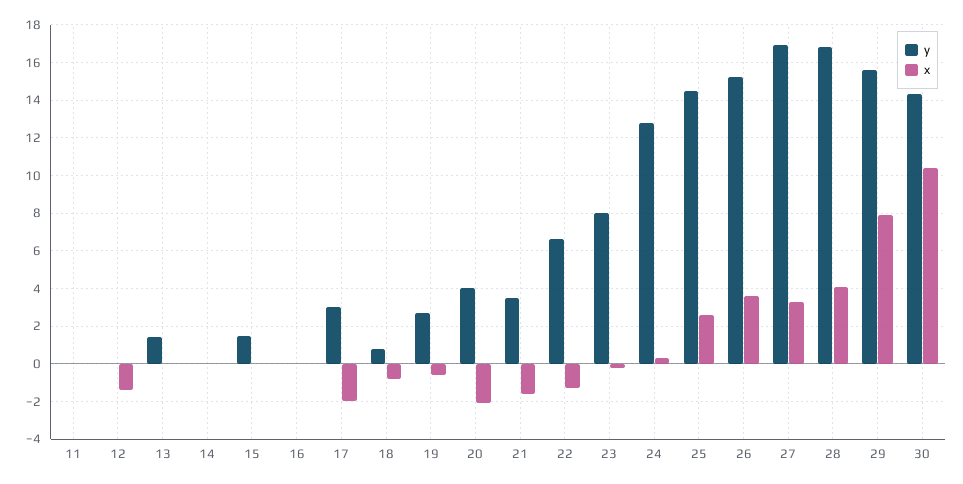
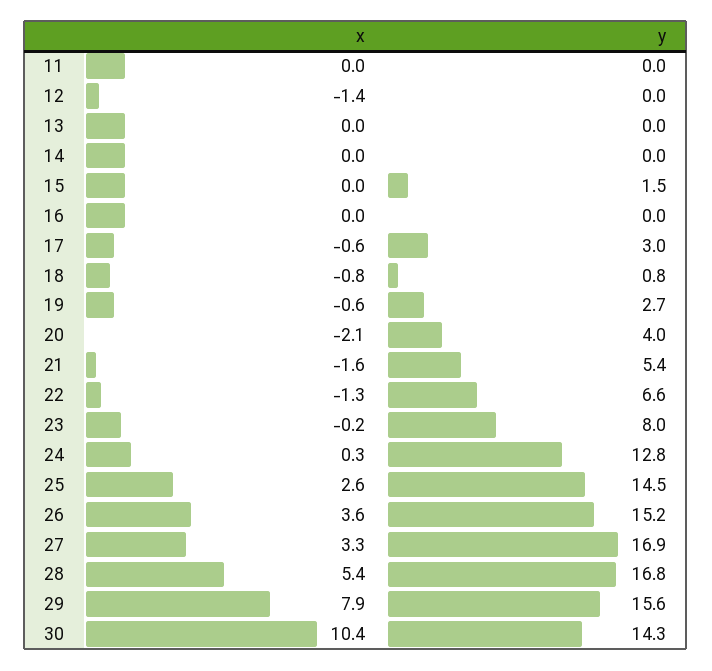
y, 13: 1.5 -> 0
x, 17: -2 -> -0.6
y, 21: 3.5 -> 5.4
x, 28: 4 -> 5.4

